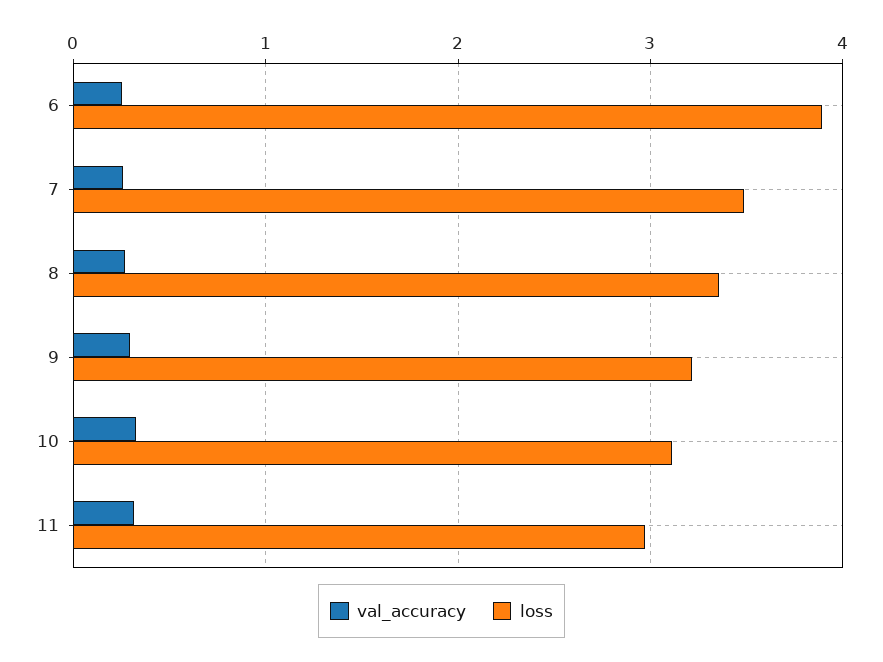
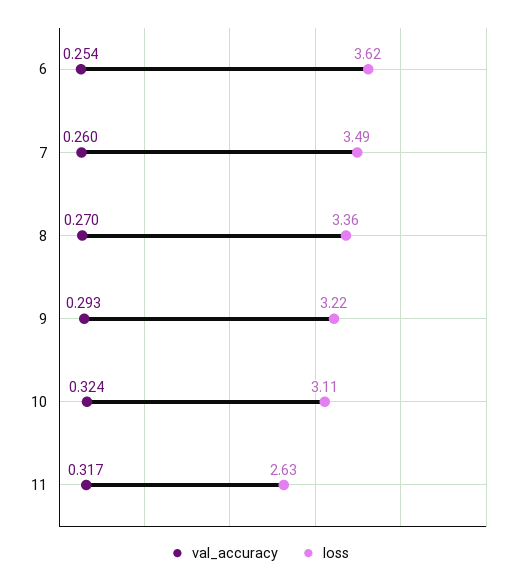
loss, 6: 3.9 -> 3.62
loss, 11: 3 -> 2.63

